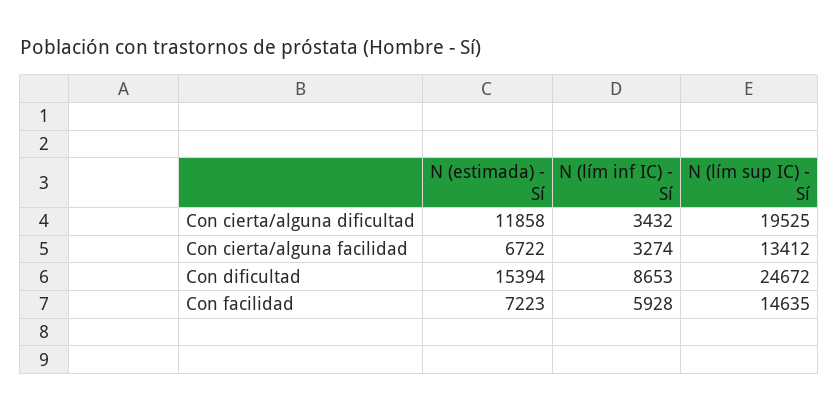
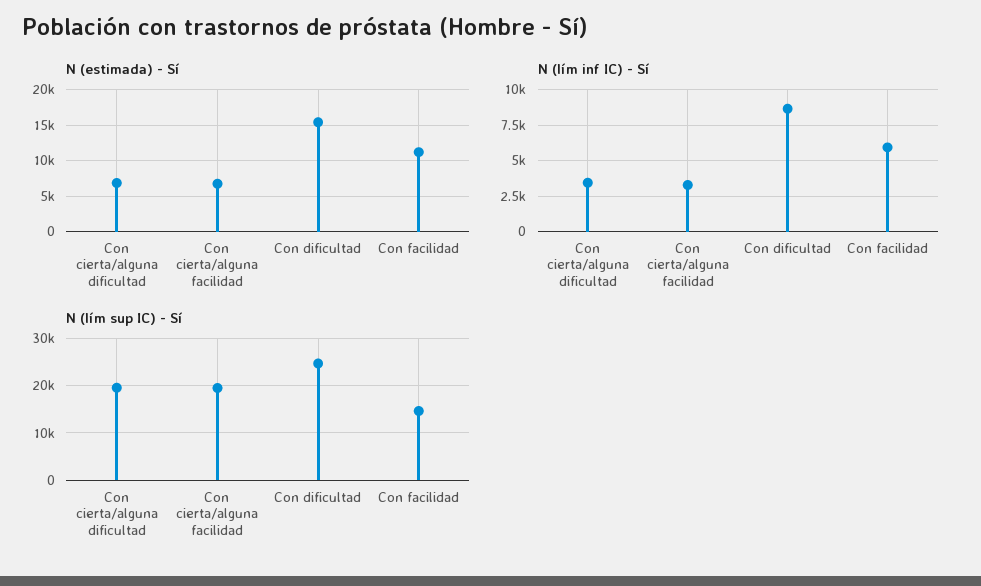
N (estimada) - Sí, Con cierta/alguna dificultad: 11858 -> 7000
N (lím sup IC) - Sí, Con cierta/alguna facilidad: 13412 -> 20000
N (estimada) - Sí, Con facilidad: 7223 -> 11000

